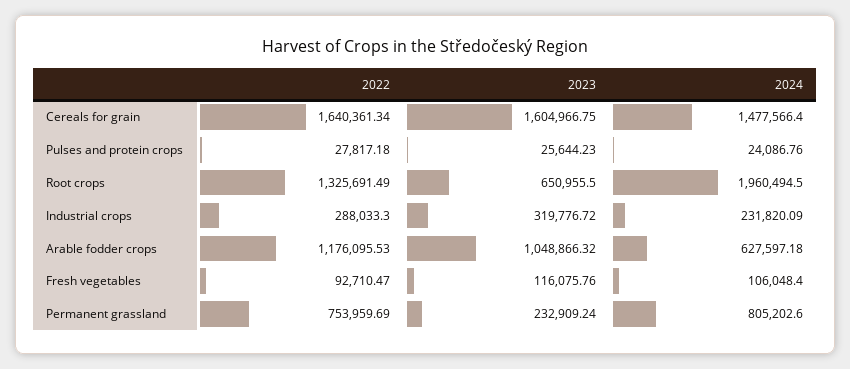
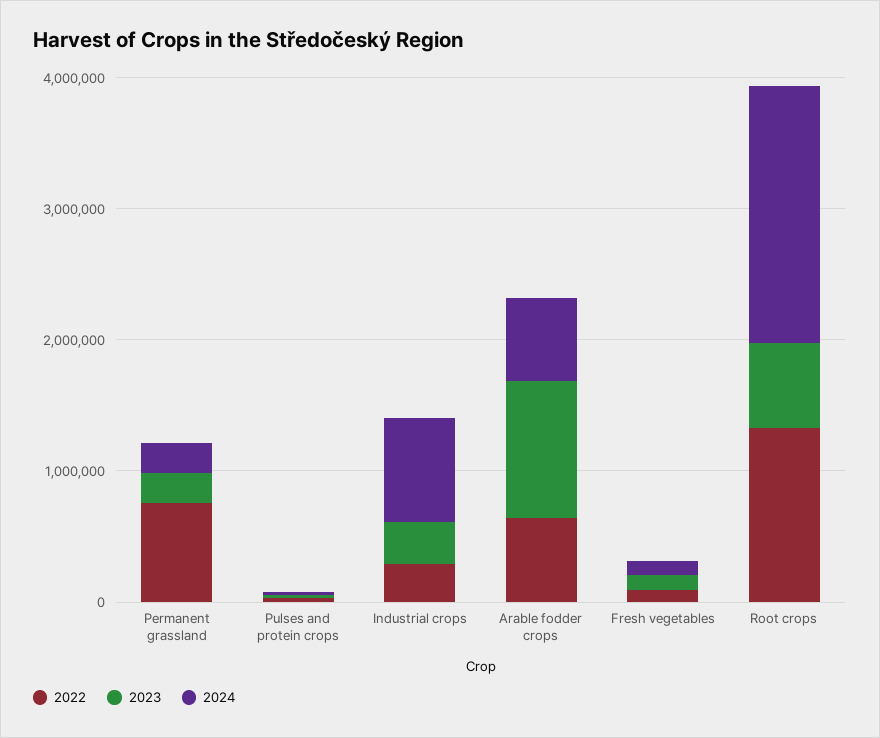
2022, Cereals for grain: 1640361.34 -> none
2023, Cereals for grain: 1604966.75 -> none
2024, Cereals for grain: 1477566.4 -> none
2024, Industrial crops: 231820.09 -> 800000
2022, Arable fodder crops: 1176095.53 -> 600000
2024, Permanent grassland: 805202.6 -> 200000

